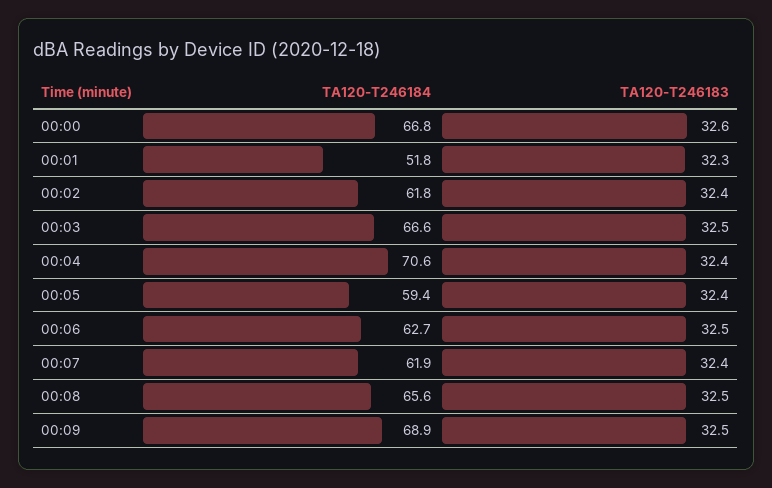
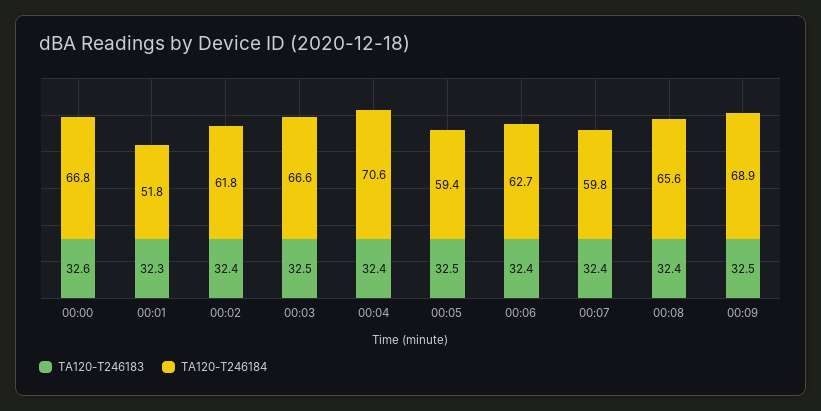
TA120-T246183, 00:05: 32.4 -> 32.5
TA120-T246183, 00:06: 32.5 -> 32.4
TA120-T246184, 00:07: 61.9 -> 59.8
TA120-T246183, 00:08: 32.5 -> 32.4

